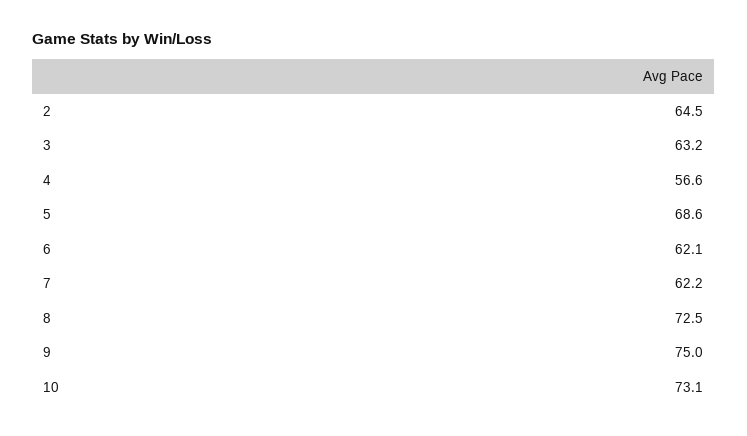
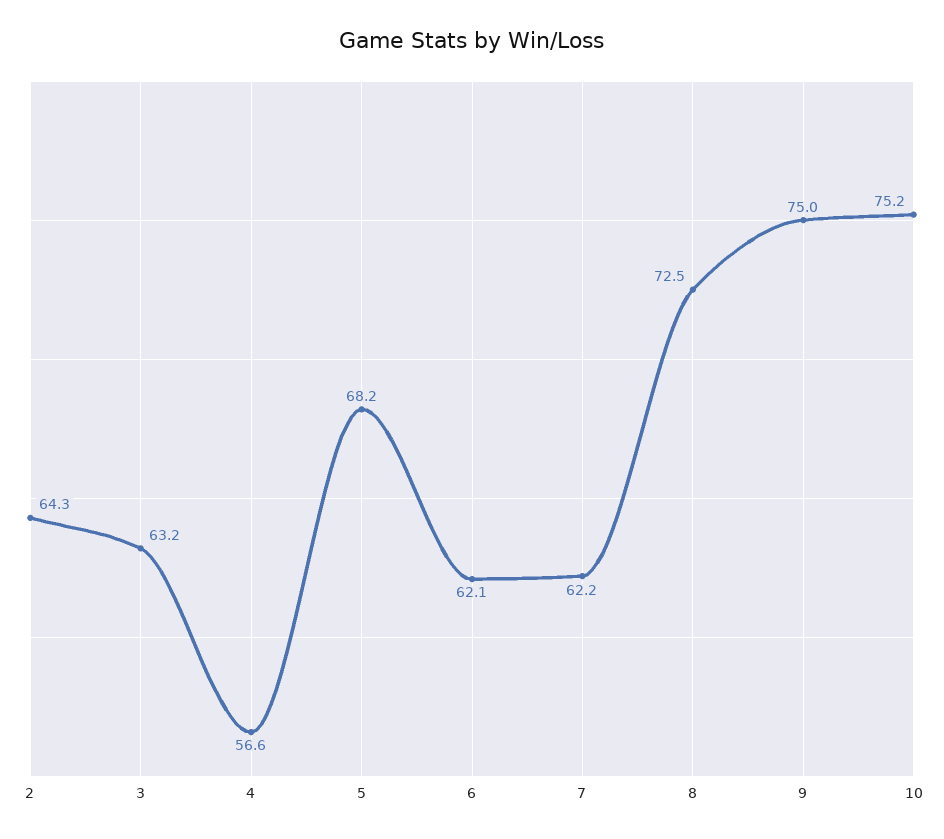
2: 64.5 -> 64.3
5: 68.6 -> 68.2
10: 73.1 -> 75.2

